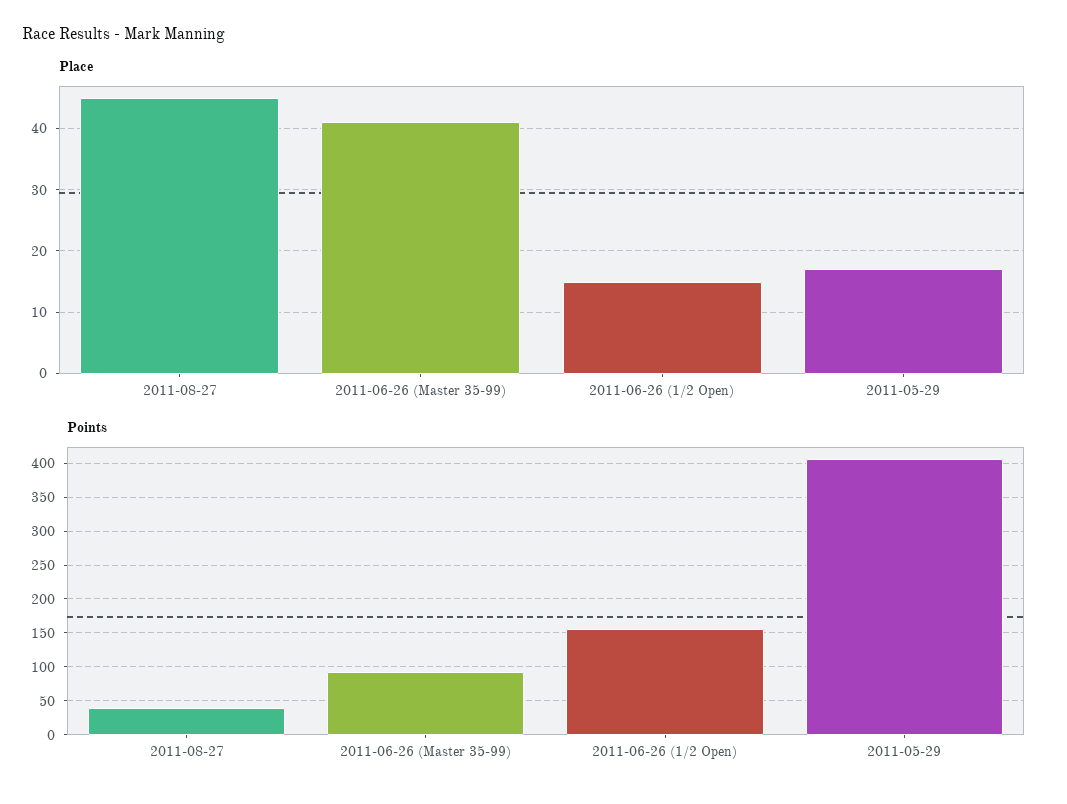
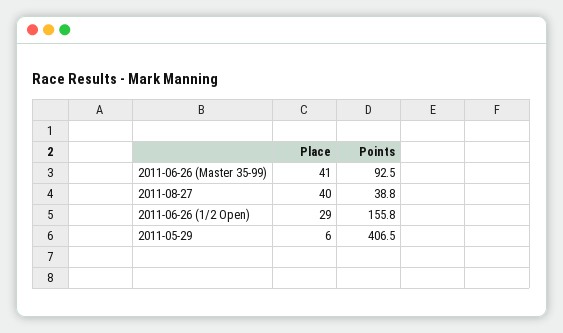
Place, 2011-08-27: 45 -> 40
Place, 2011-06-26 (1/2 Open): 15 -> 29
Place, 2011-05-29: 17 -> 6

